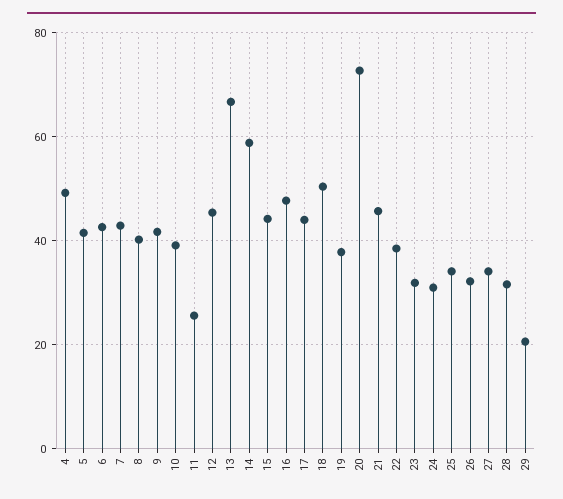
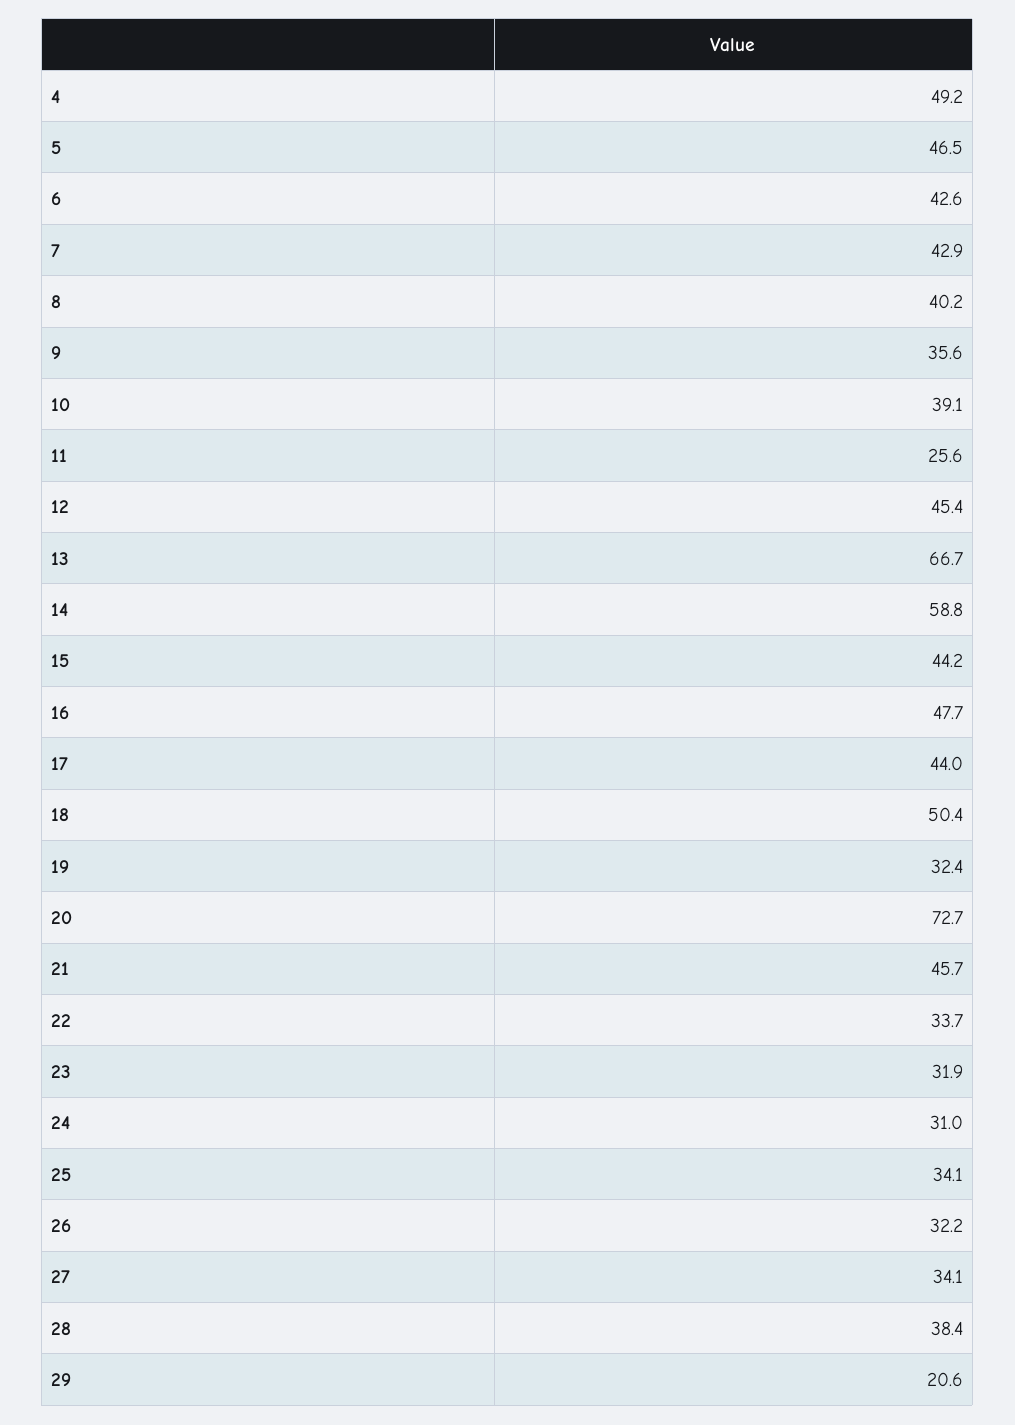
5: 42 -> 46.5
9: 42 -> 35.6
19: 38 -> 32.4
22: 38 -> 33.7
28: 32 -> 38.4

